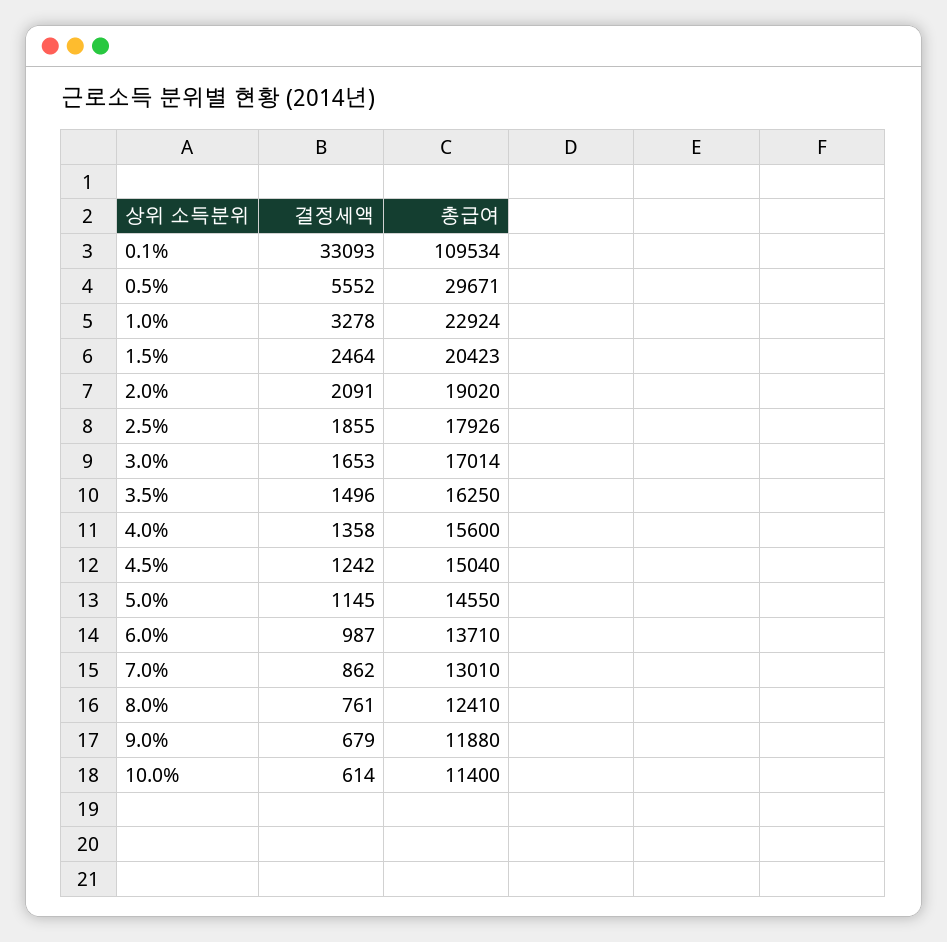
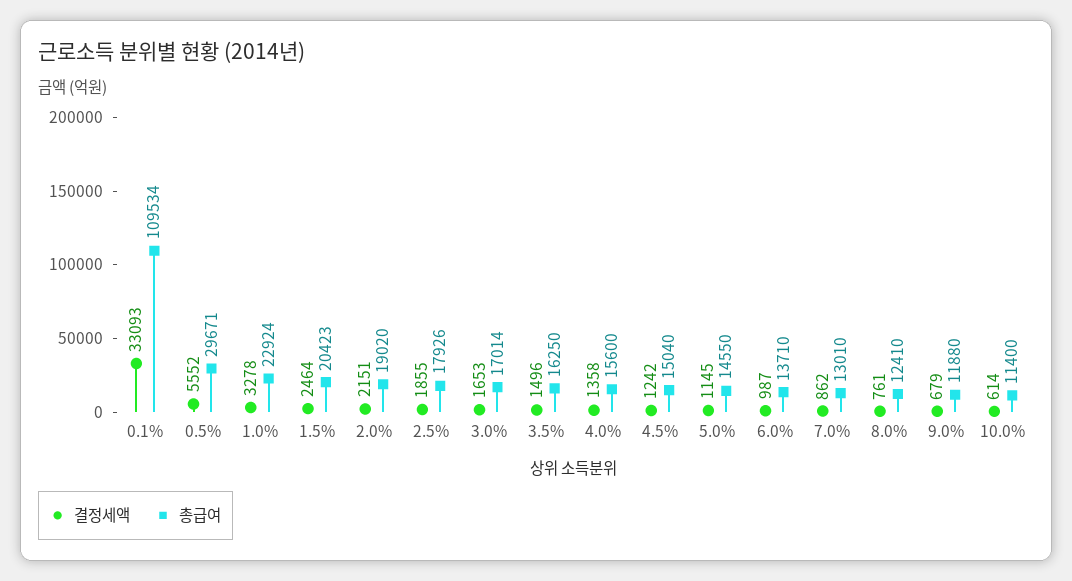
결정세액, 2.0%: 2091 -> 2151

